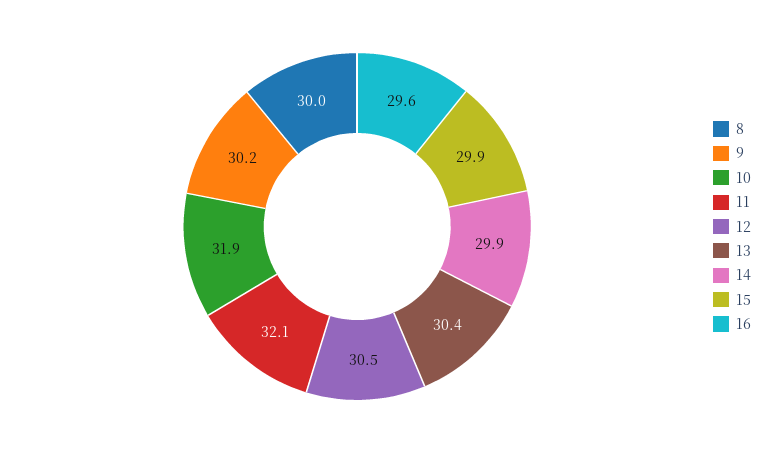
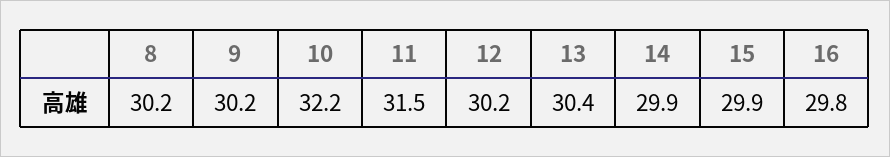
8: 30 -> 30.2
10: 31.9 -> 32.2
11: 32.1 -> 31.5
12: 30.5 -> 30.2
16: 29.6 -> 29.8

